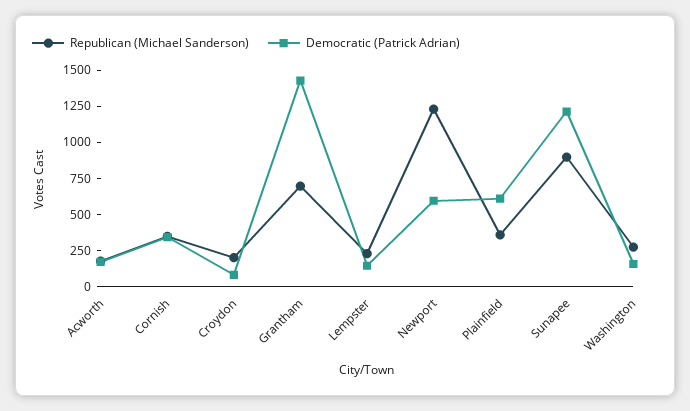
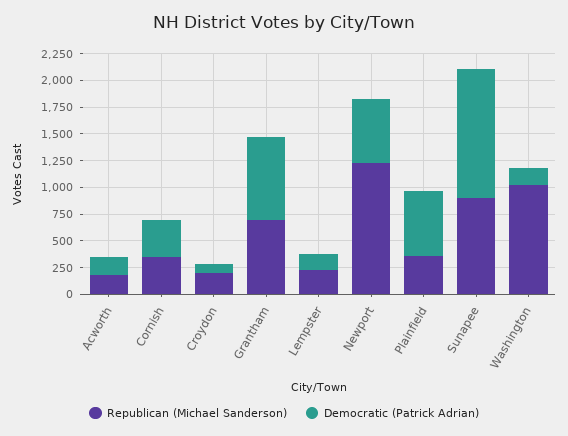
Democratic (Patrick Adrian), Grantham: 1500 -> 750
Republican (Michael Sanderson), Washington: 250 -> 1000

